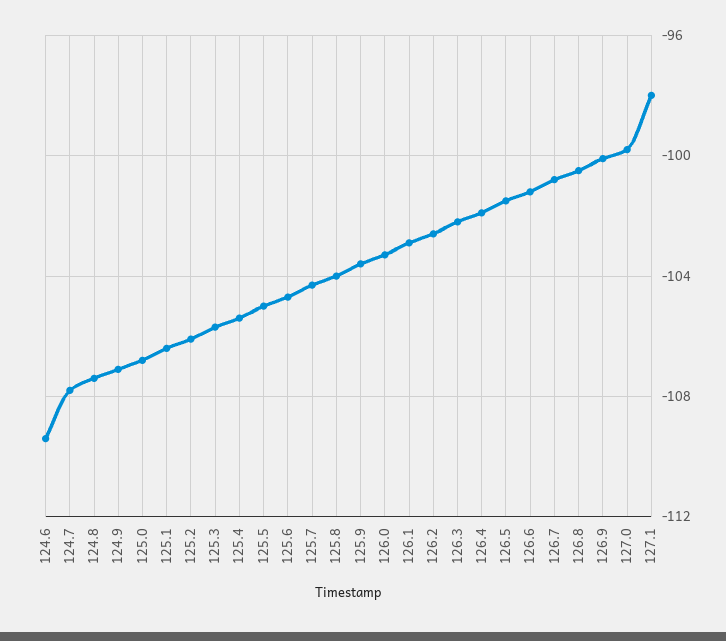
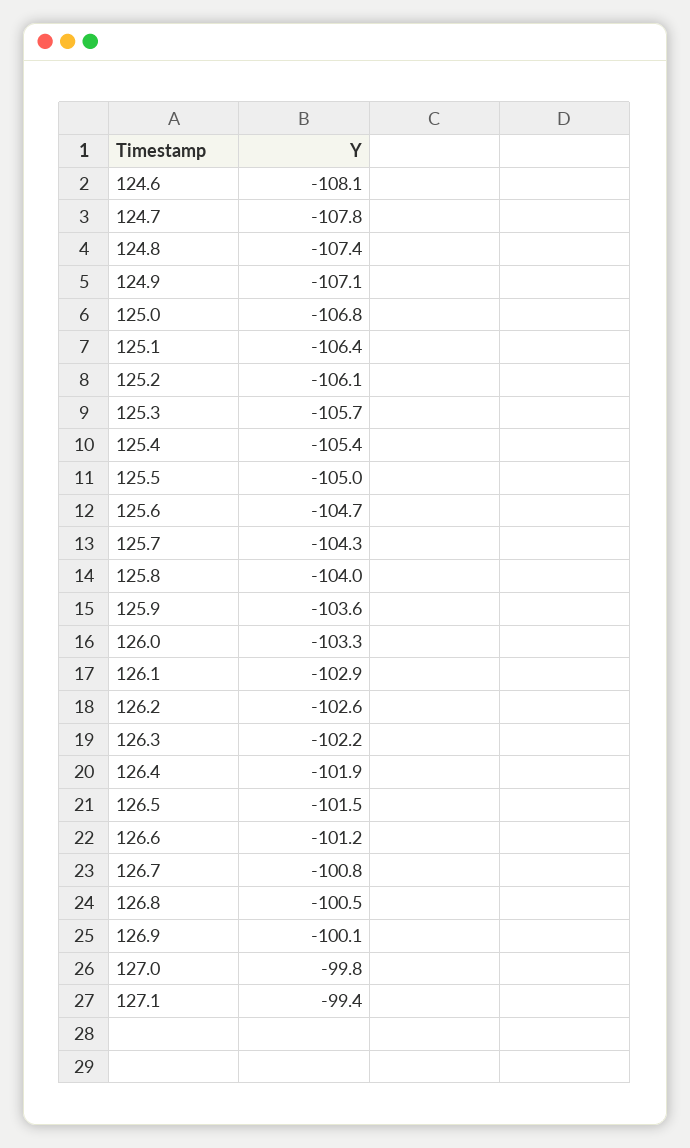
124.6: -109.5 -> -108.1
127.1: -98 -> -99.4

